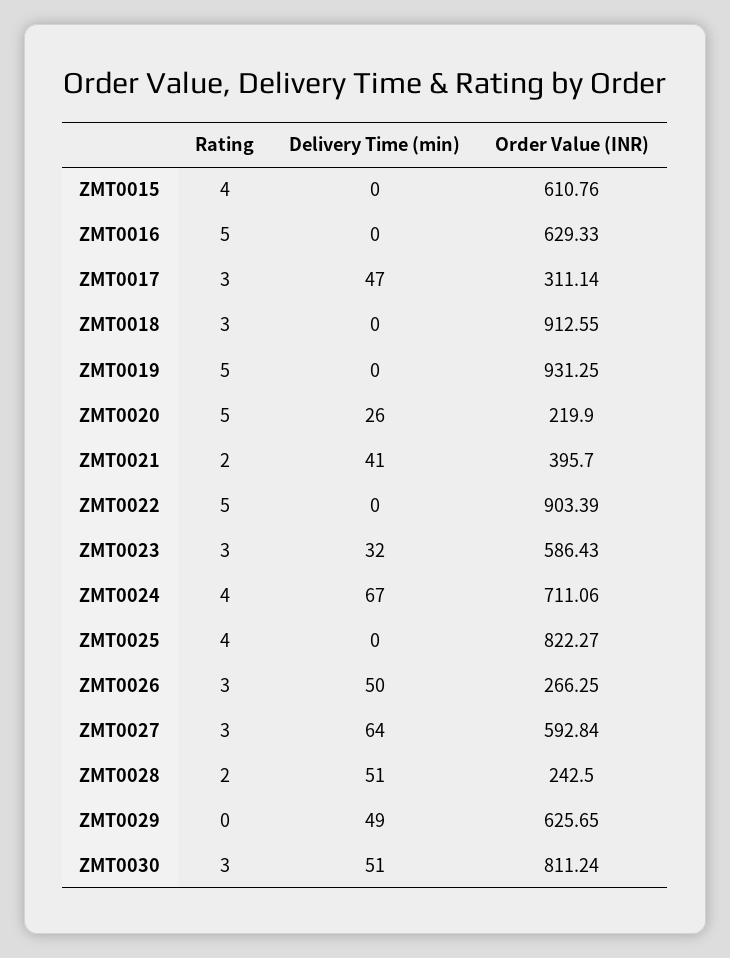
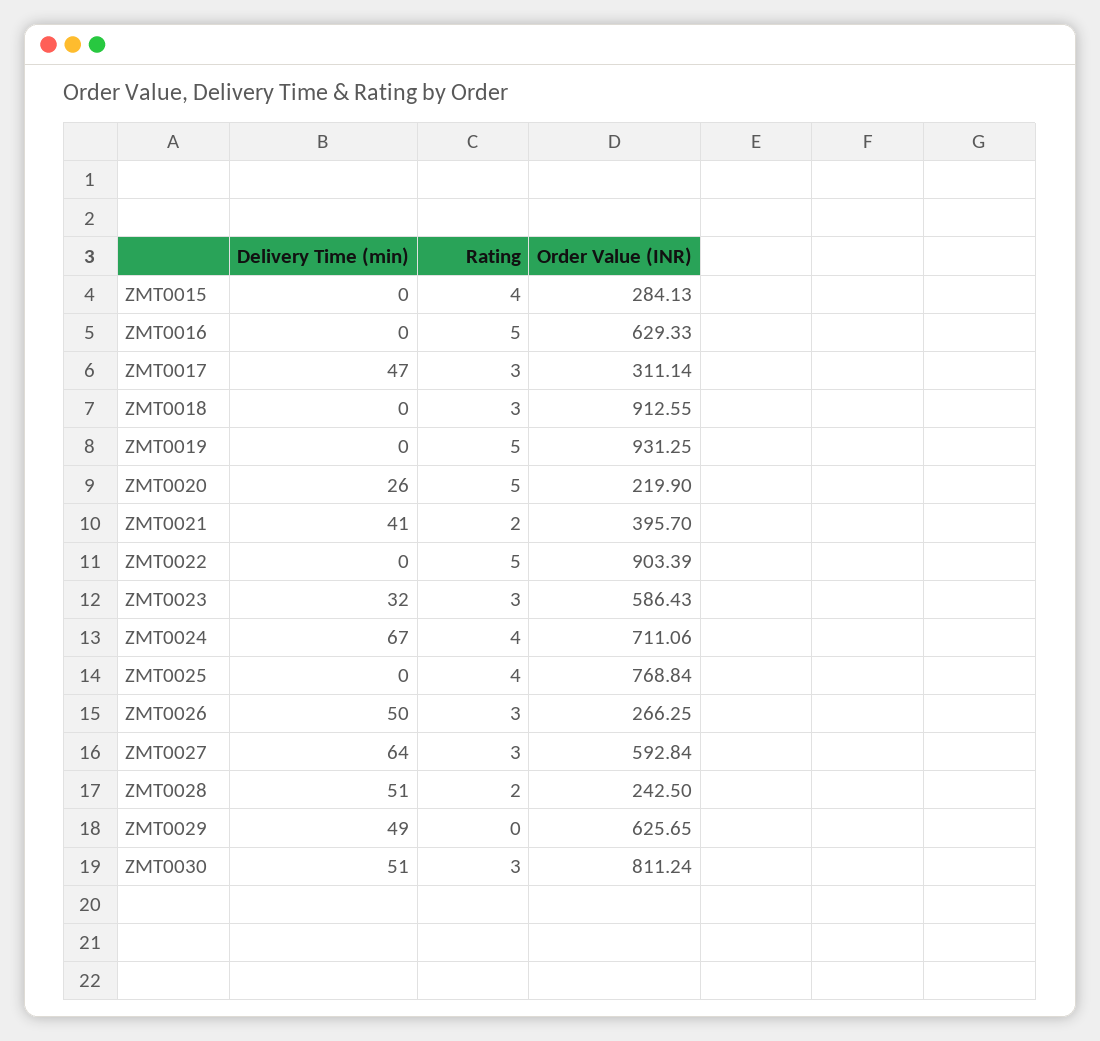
Order Value (INR), ZMT0015: 610.76 -> 284.13
Order Value (INR), ZMT0025: 822.27 -> 768.84

